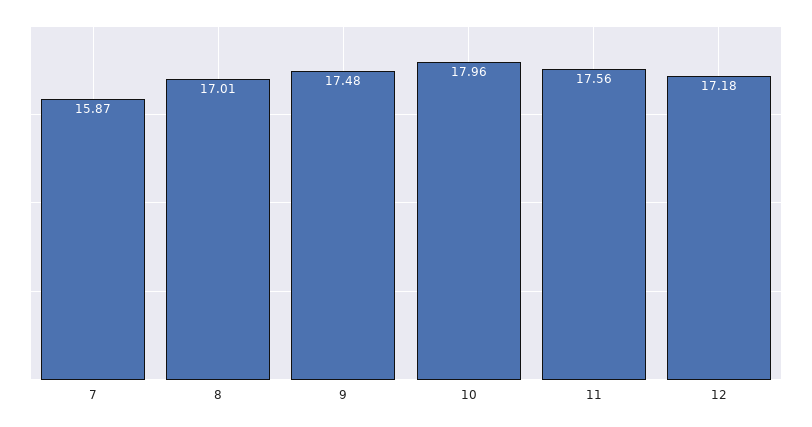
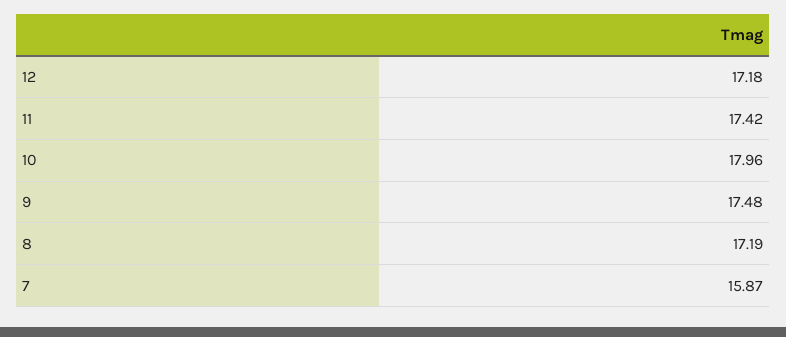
8: 17.01 -> 17.19
11: 17.56 -> 17.42

